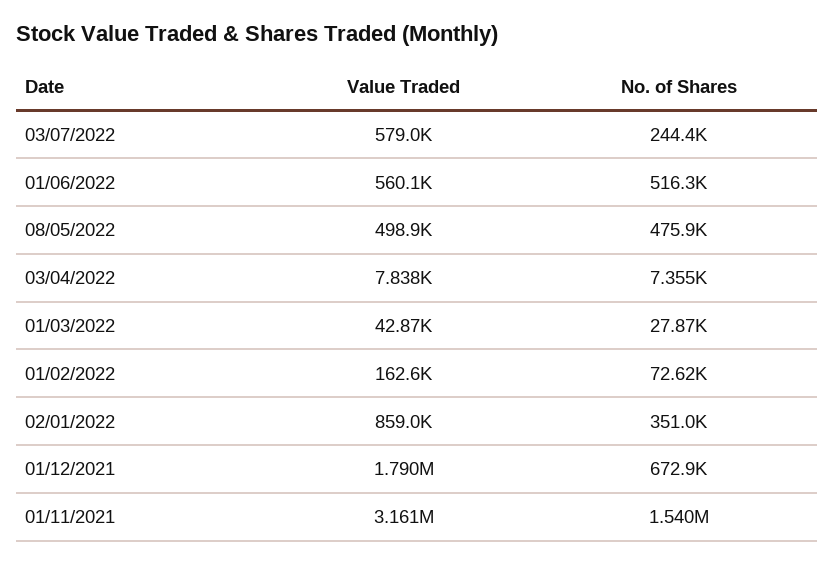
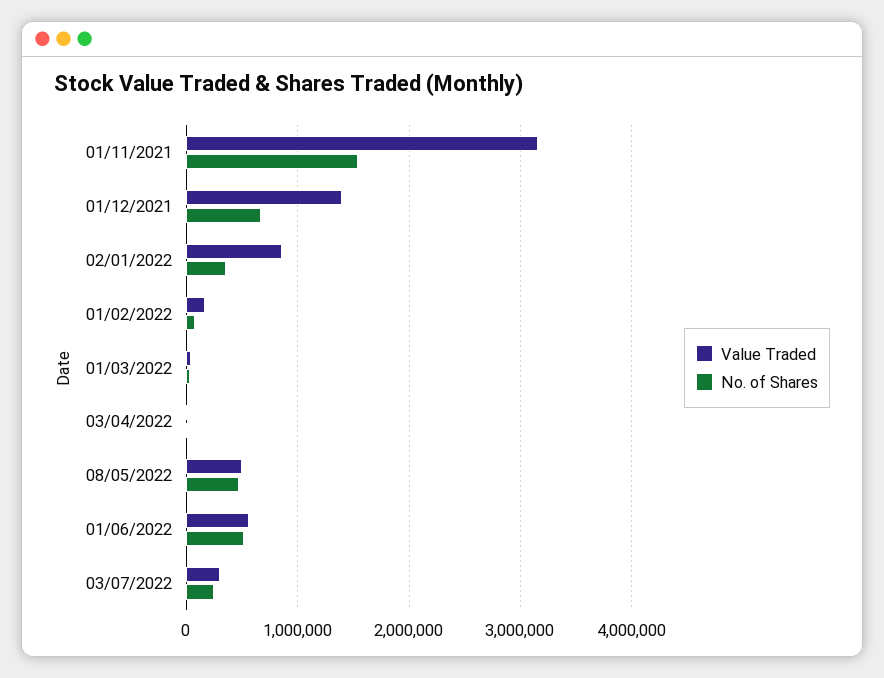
Value Traded, 03/07/2022: 579000 -> 300000
Value Traded, 01/12/2021: 1790000 -> 1400000

